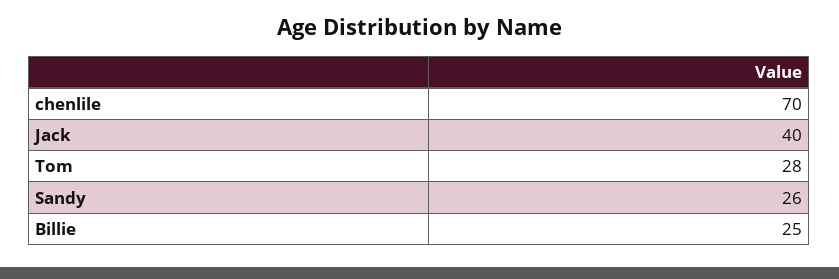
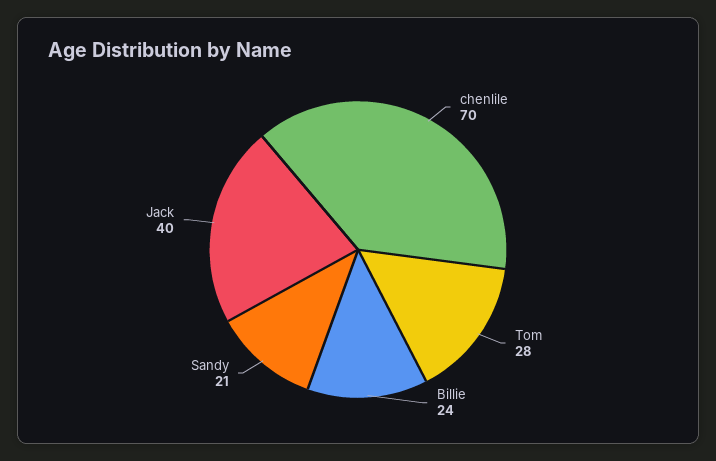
Sandy: 26 -> 21
Billie: 25 -> 24

